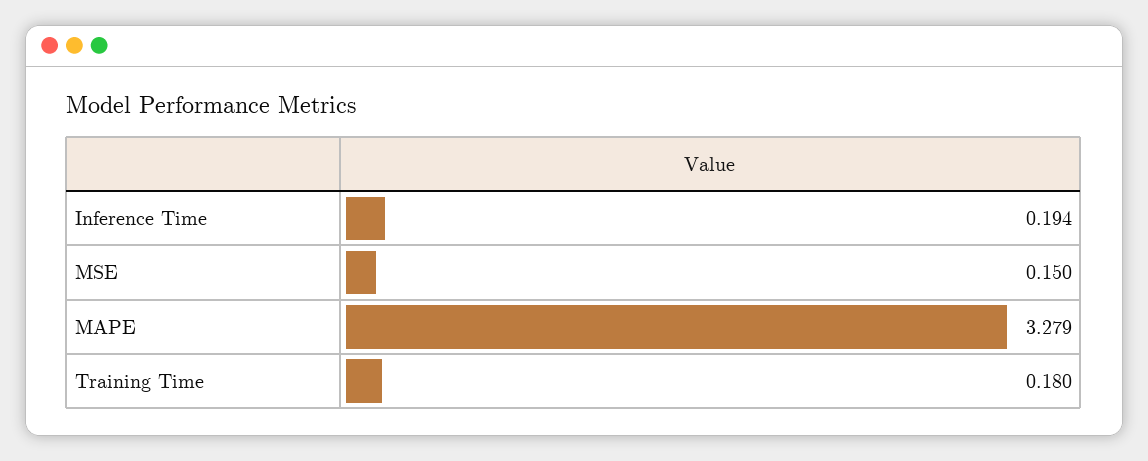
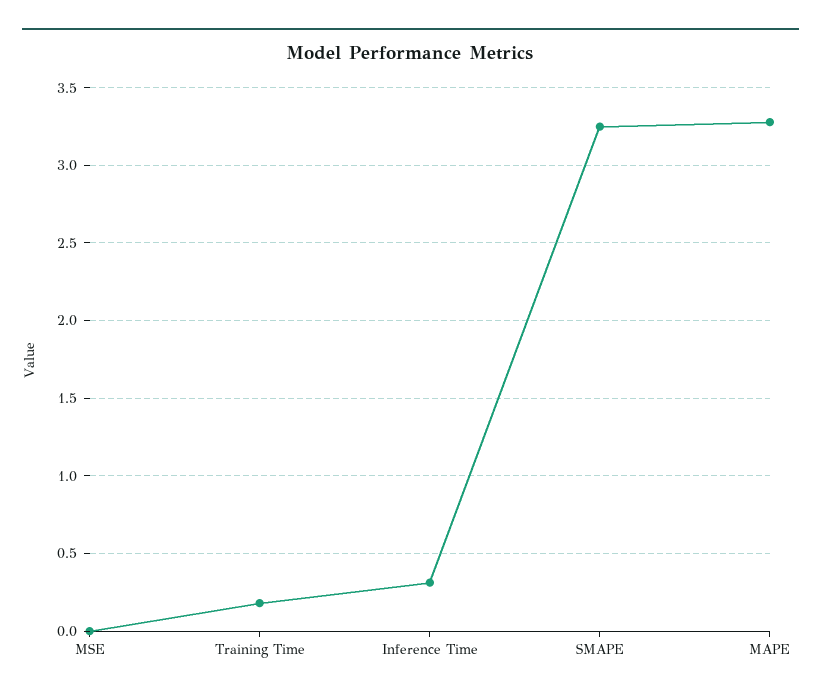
Inference Time: 0.194 -> 0.3
MSE: 0.15 -> 0
SMAPE: none -> 3.25

